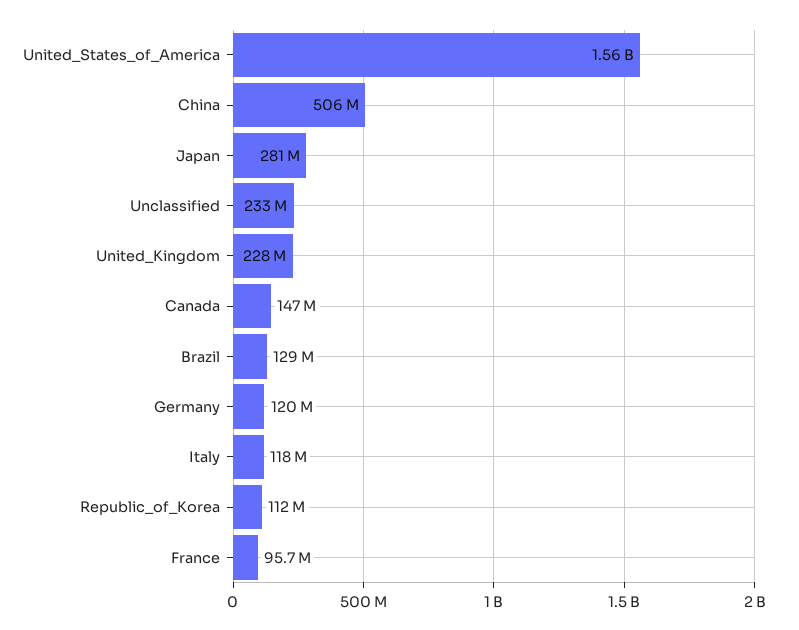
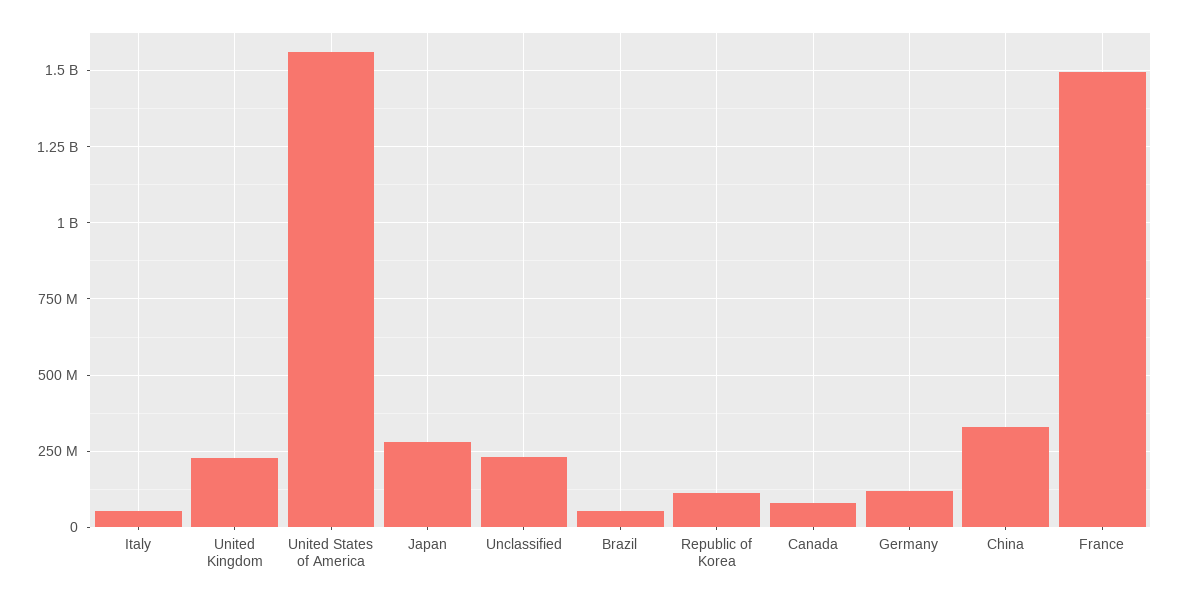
China: 506000000 -> 325000000
Canada: 147000000 -> 75000000
Brazil: 129000000 -> 50000000
Italy: 118000000 -> 50000000
France: 95700000 -> 1500000000

